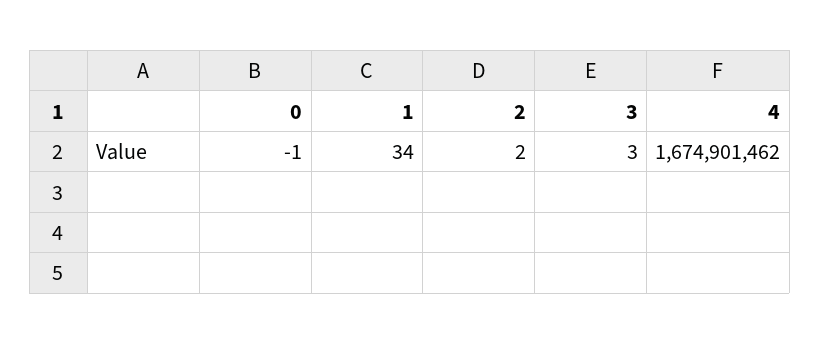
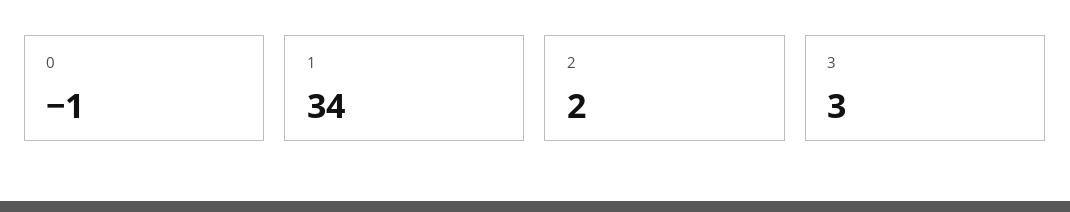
4: 1674901462 -> none

